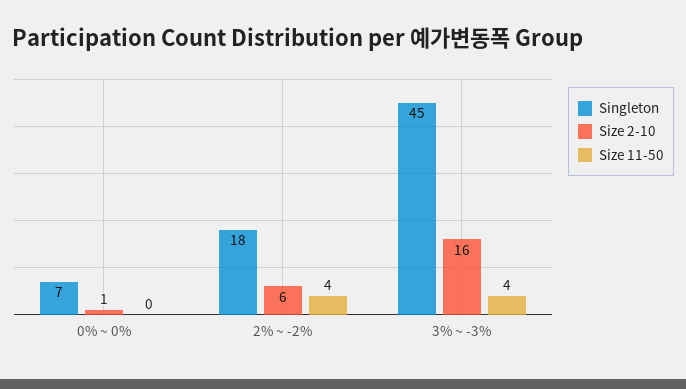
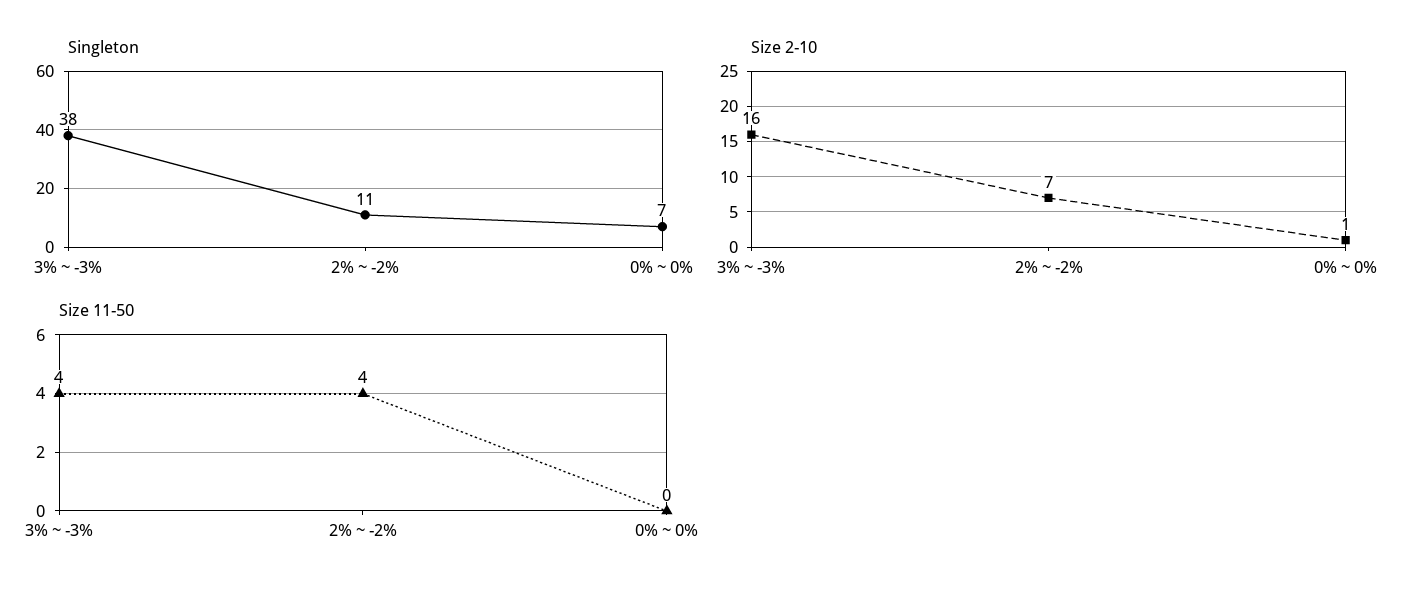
Singleton, 2% ~ -2%: 18 -> 11
Size 2-10, 2% ~ -2%: 6 -> 7
Singleton, 3% ~ -3%: 45 -> 38

